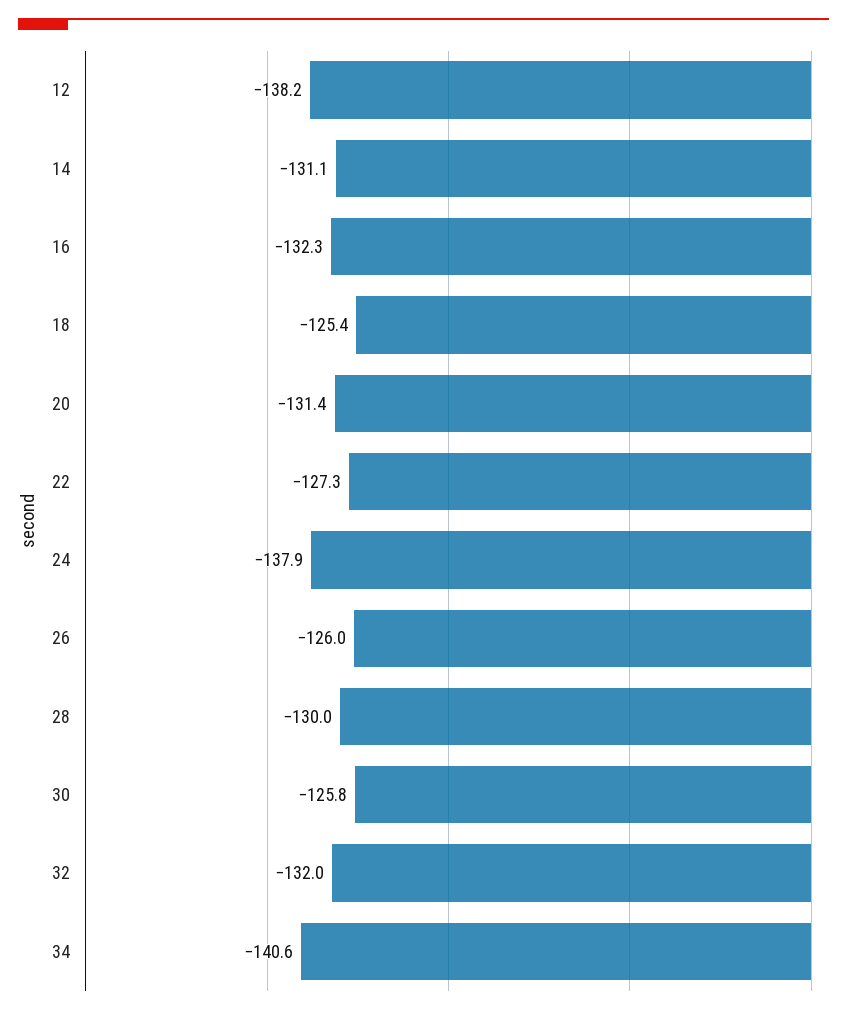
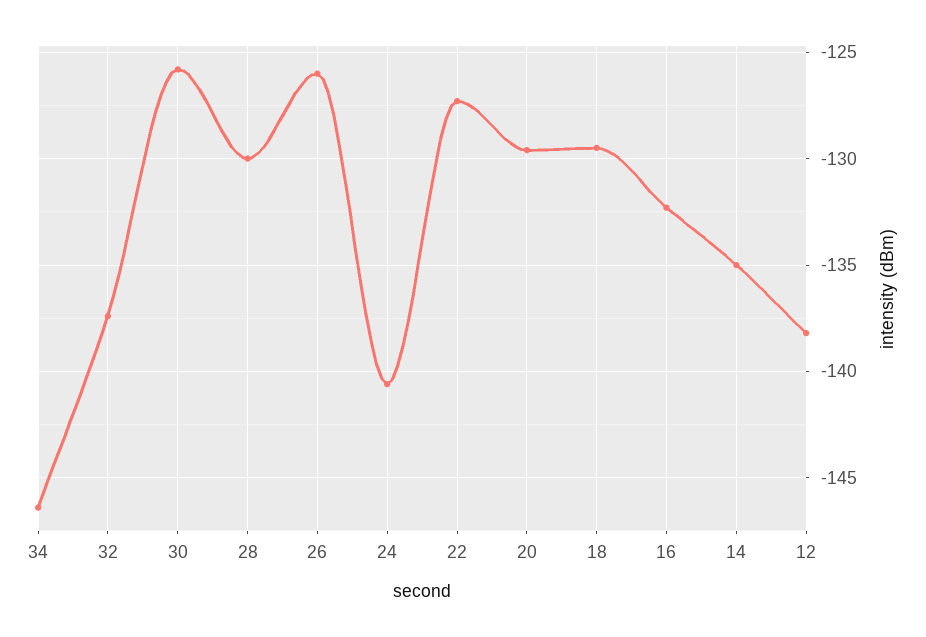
14: -131.1 -> -135
18: -125.4 -> -129.5
20: -131.4 -> -129.5
24: -137.9 -> -140.5
32: -132 -> -137.5
34: -140.6 -> -146.5

